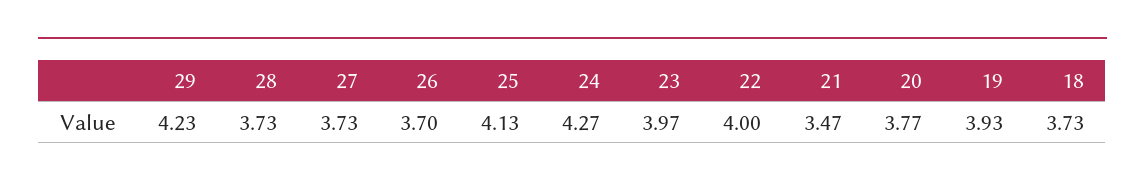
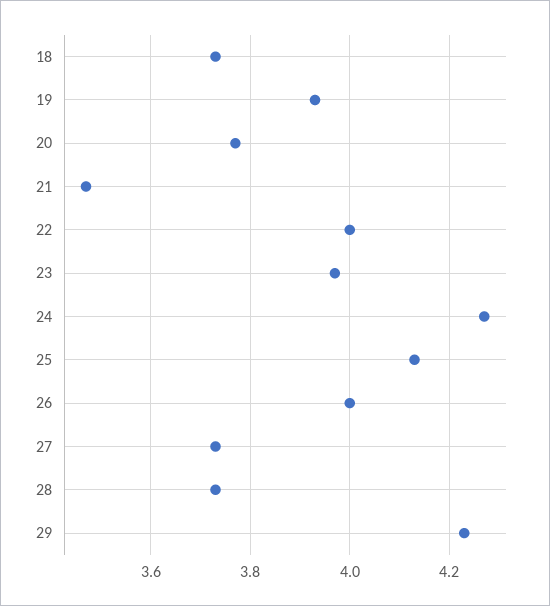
26: 3.7 -> 4

